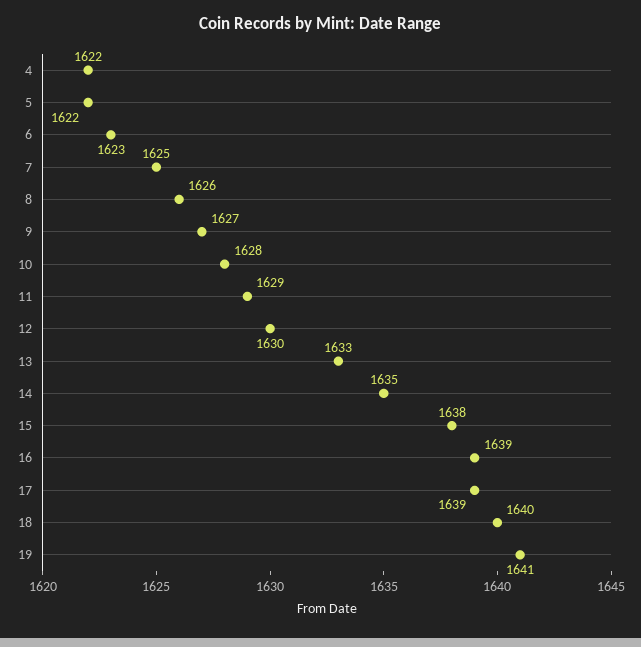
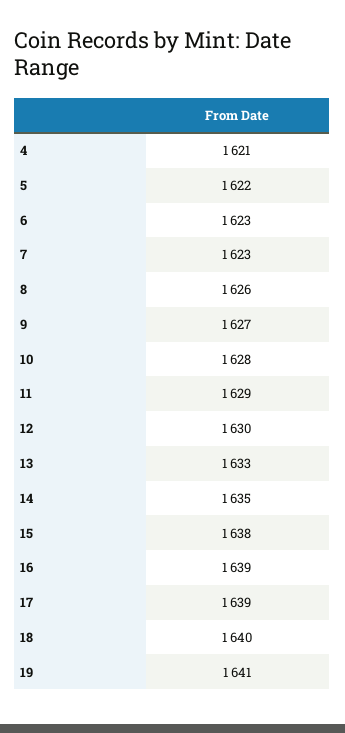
4: 1622 -> 1621
7: 1625 -> 1623

